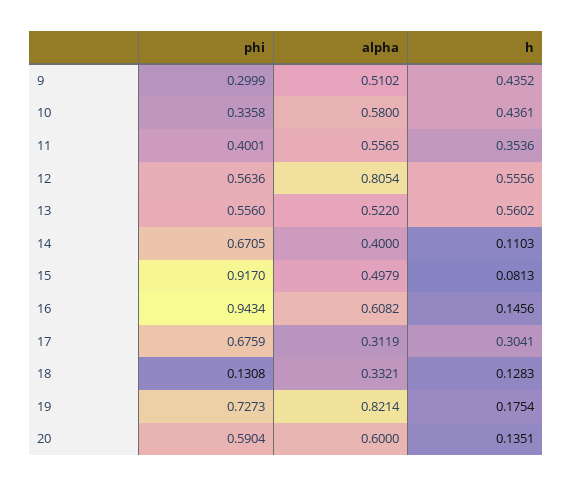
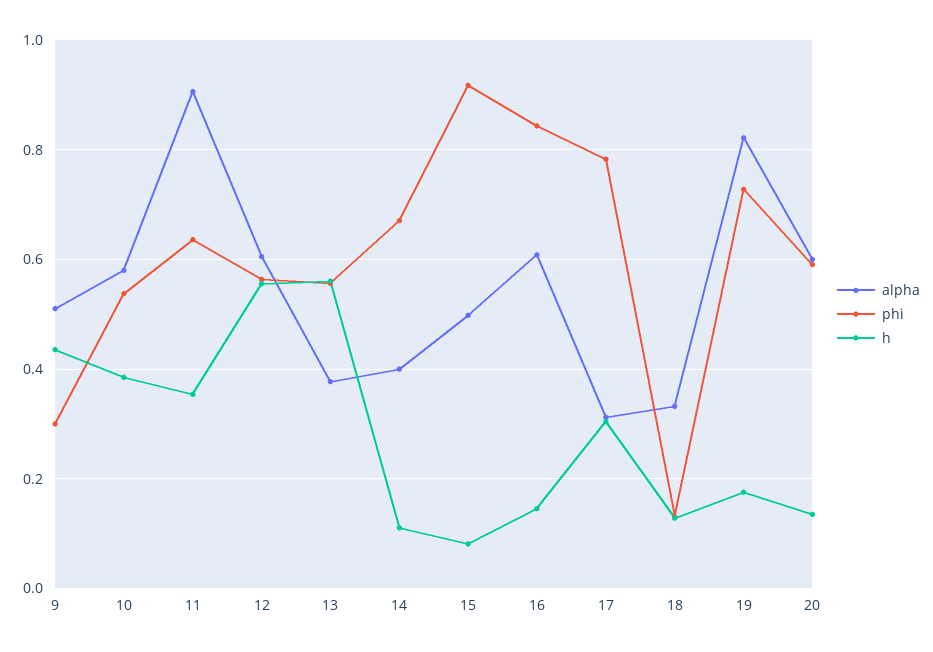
phi, 10: 0.3358 -> 0.54
h, 10: 0.4361 -> 0.38
phi, 11: 0.4001 -> 0.64
alpha, 11: 0.5565 -> 0.9
alpha, 12: 0.8054 -> 0.6
alpha, 13: 0.522 -> 0.38
phi, 16: 0.9434 -> 0.84
phi, 17: 0.6759 -> 0.78

